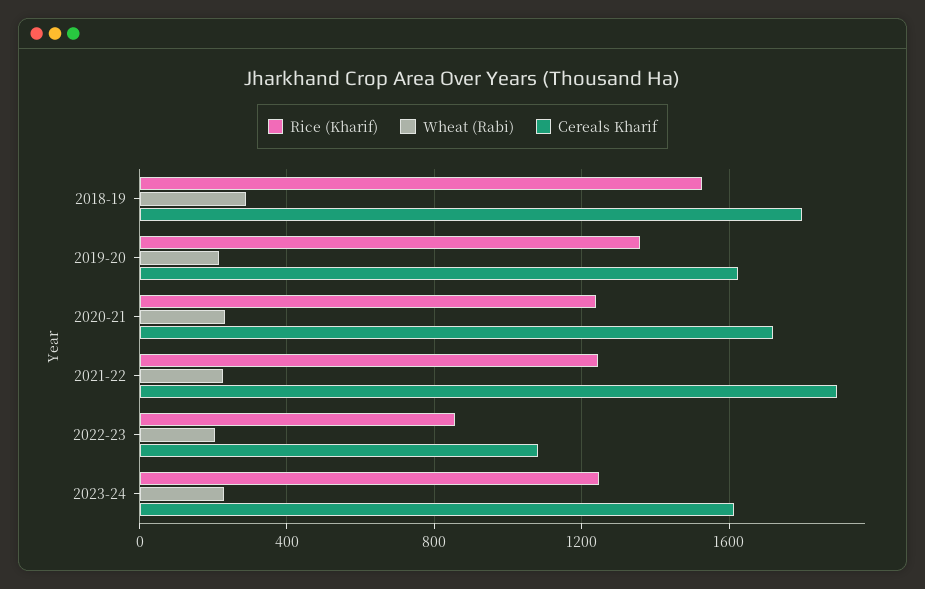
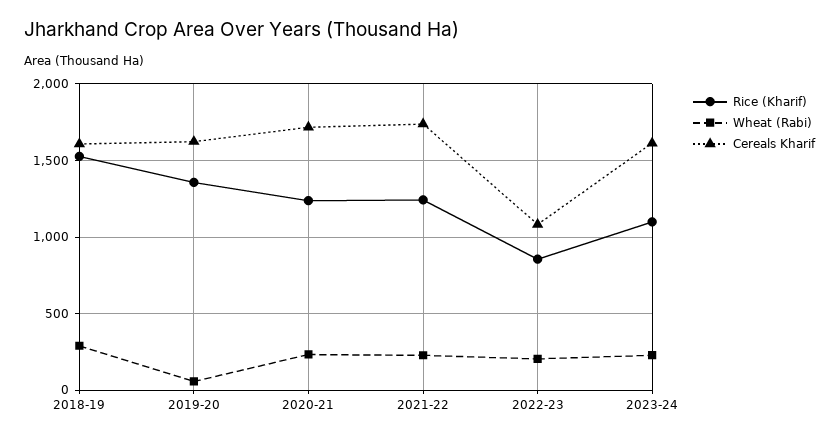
Cereals Kharif, 2018-19: 1800 -> 1600
Wheat (Rabi), 2019-20: 200 -> 50
Cereals Kharif, 2021-22: 1900 -> 1750
Rice (Kharif), 2023-24: 1250 -> 1100

